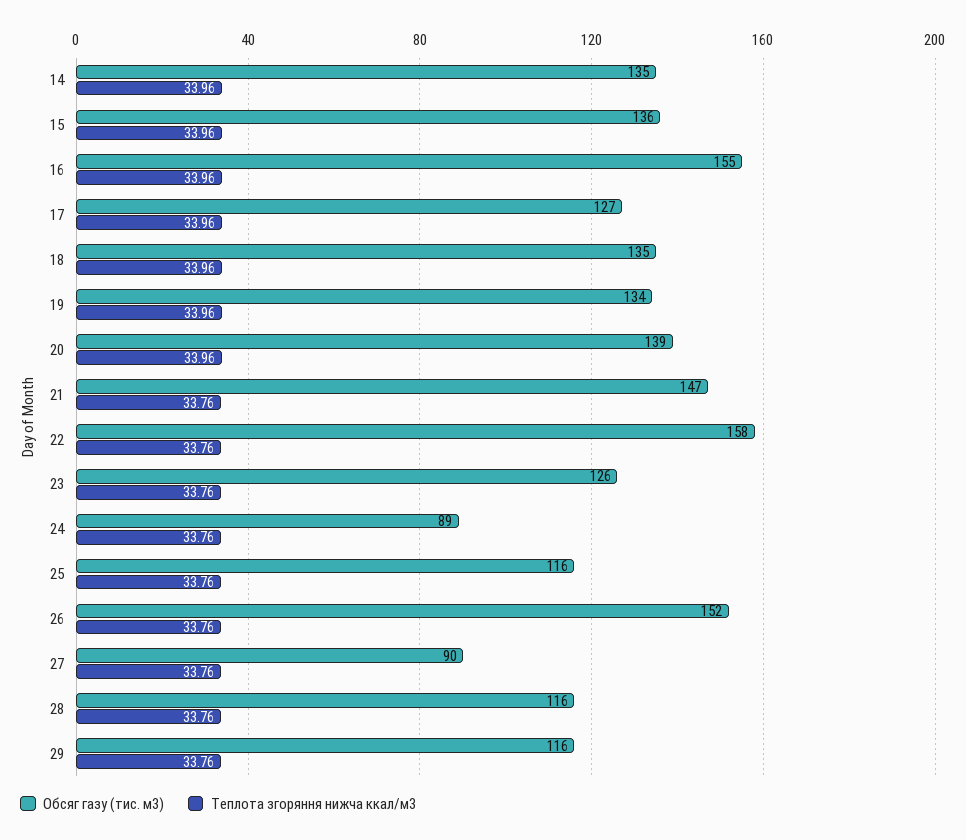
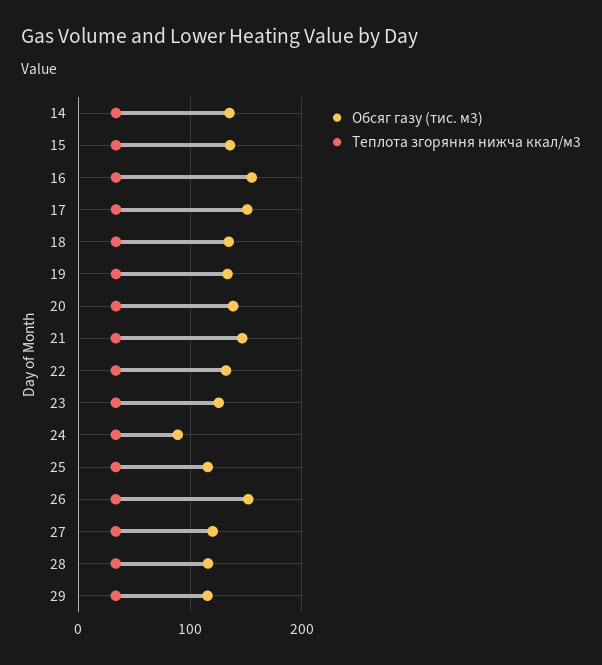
Обсяг газу (тис. м3), 17: 127 -> 150
Обсяг газу (тис. м3), 22: 158 -> 130
Обсяг газу (тис. м3), 27: 90 -> 120

